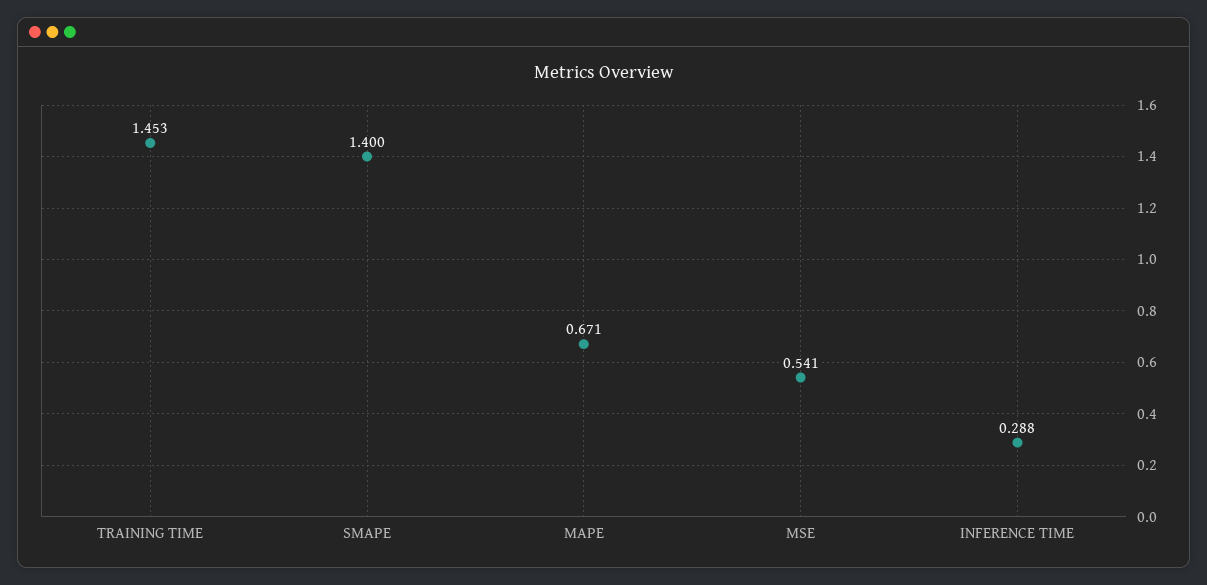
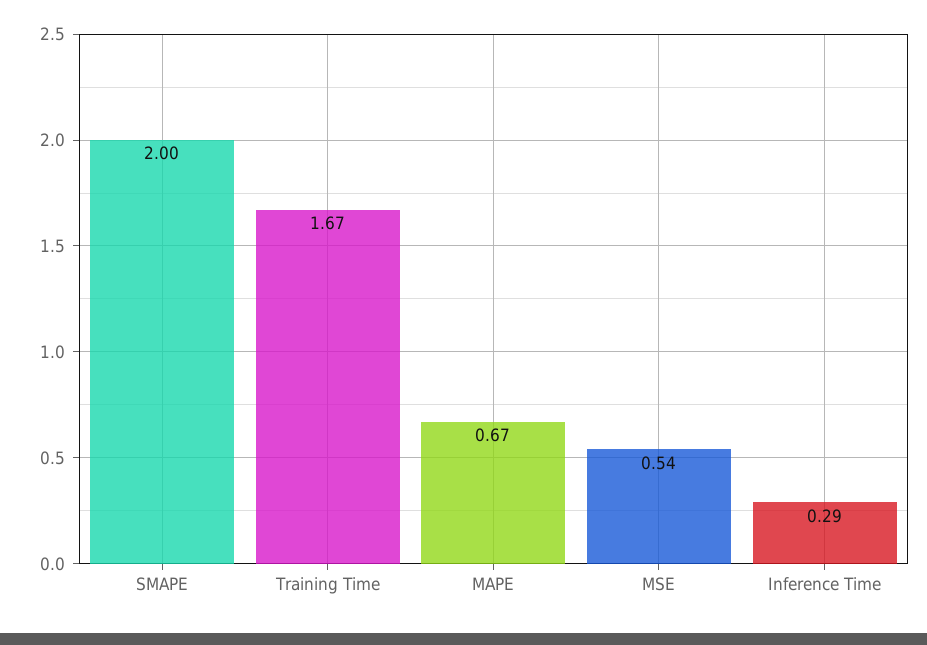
TRAINING TIME: 1.453 -> 1.67
SMAPE: 1.4 -> 2

